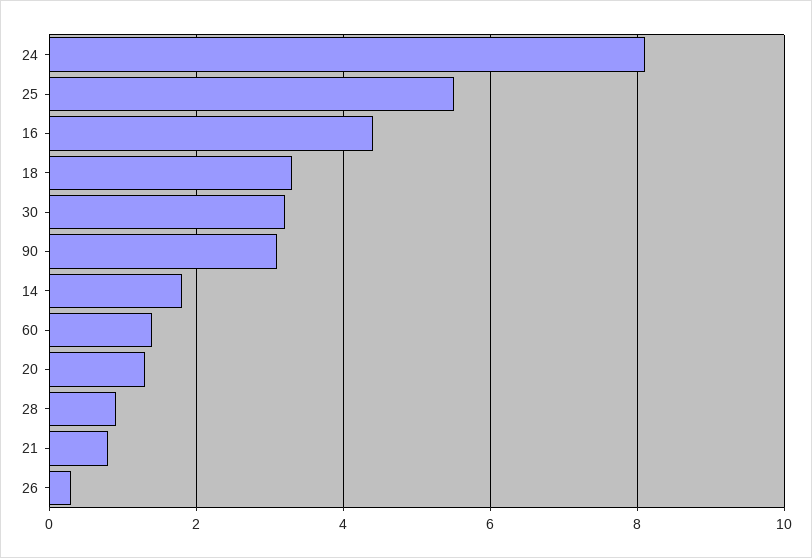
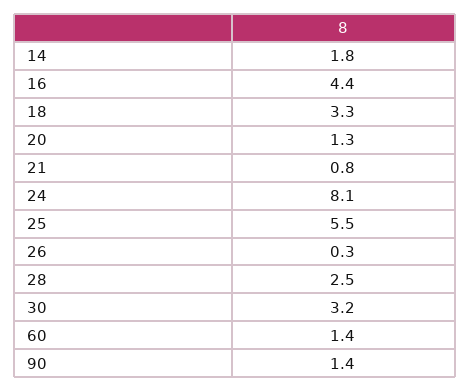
90: 3 -> 1.4
28: 1 -> 2.5

